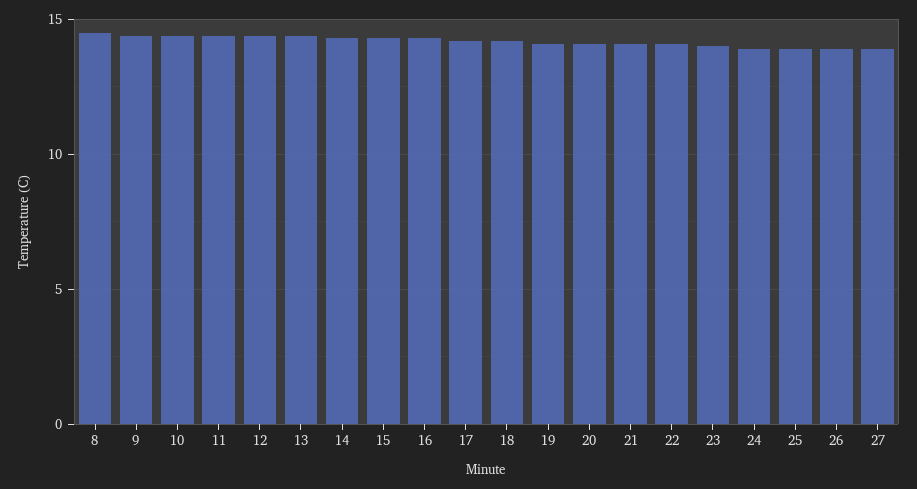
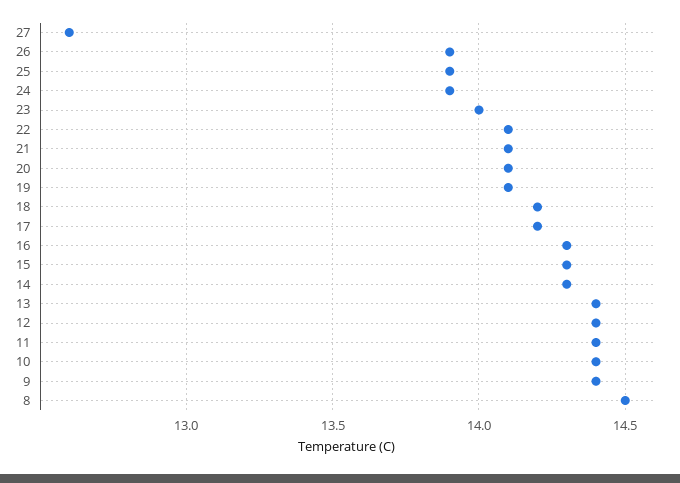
27: 14 -> 12.6

